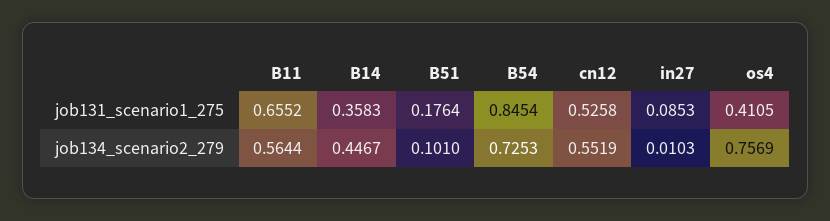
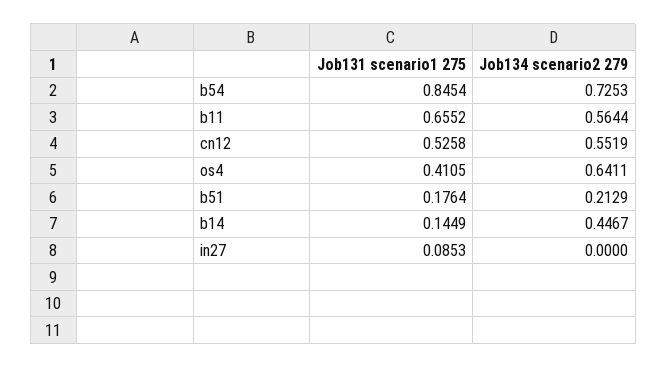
B14, job131_scenario1_275: 0.3583 -> 0.1449
B51, job134_scenario2_279: 0.101 -> 0.2129
in27, job134_scenario2_279: 0.0103 -> 0
os4, job134_scenario2_279: 0.7569 -> 0.6411

